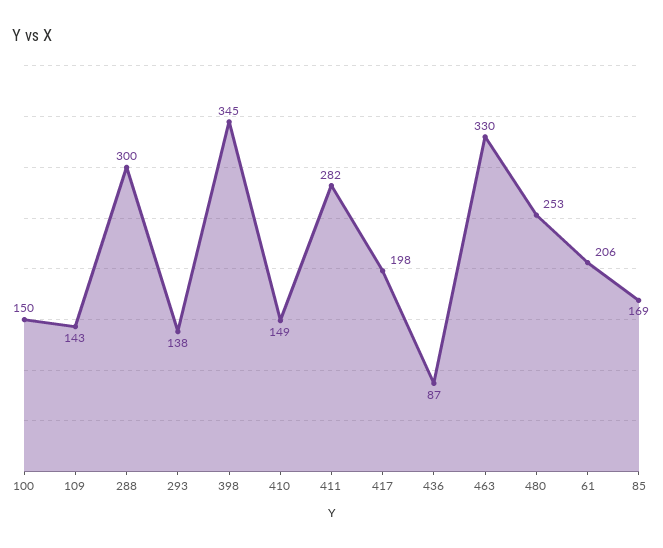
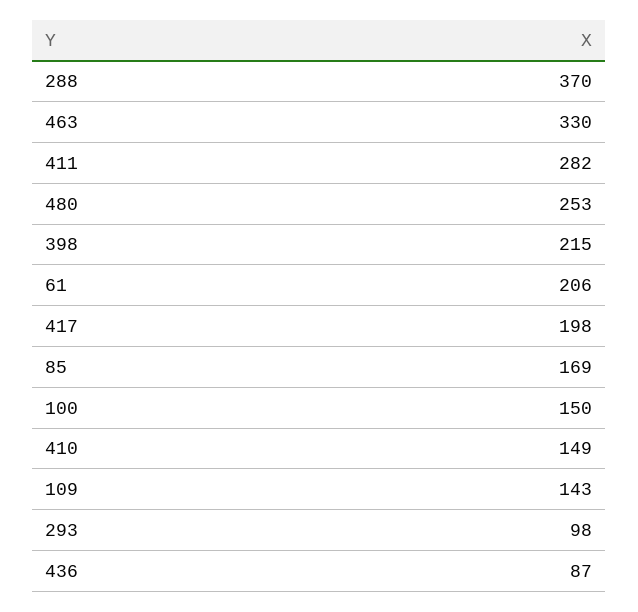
288: 300 -> 370
293: 138 -> 98
398: 345 -> 215

